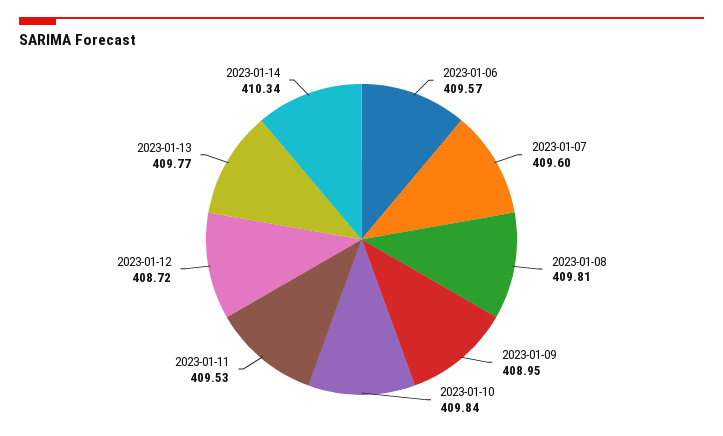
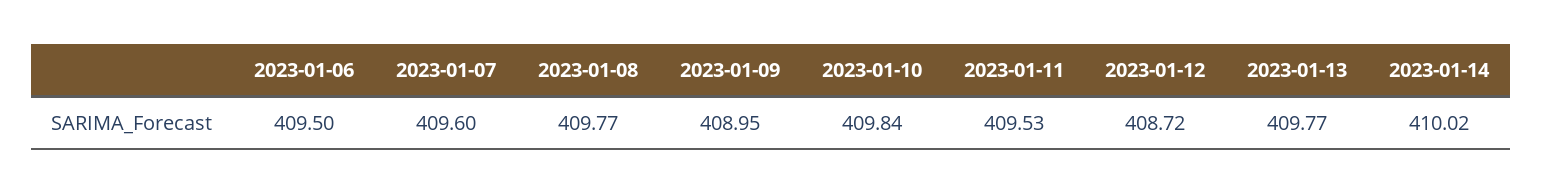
2023-01-06: 409.57 -> 409.5
2023-01-08: 409.81 -> 409.77
2023-01-14: 410.34 -> 410.02

